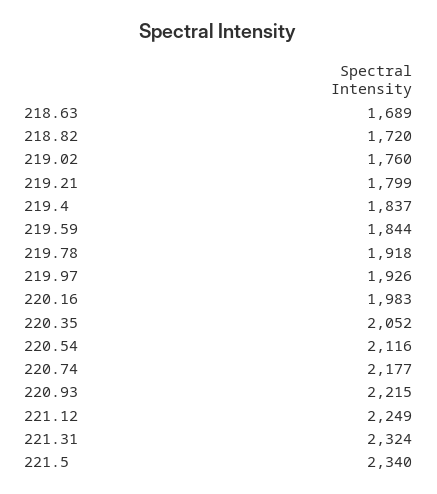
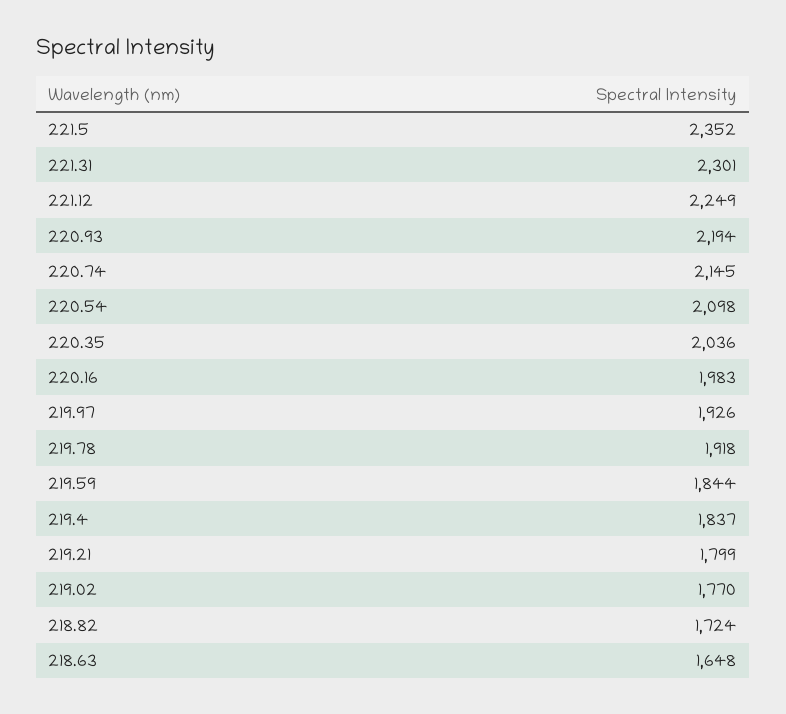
218.63: 1689 -> 1648
218.82: 1720 -> 1724
219.02: 1760 -> 1770
220.35: 2052 -> 2036
220.54: 2116 -> 2098
220.74: 2177 -> 2145
220.93: 2215 -> 2194
221.31: 2324 -> 2301
221.5: 2340 -> 2352

